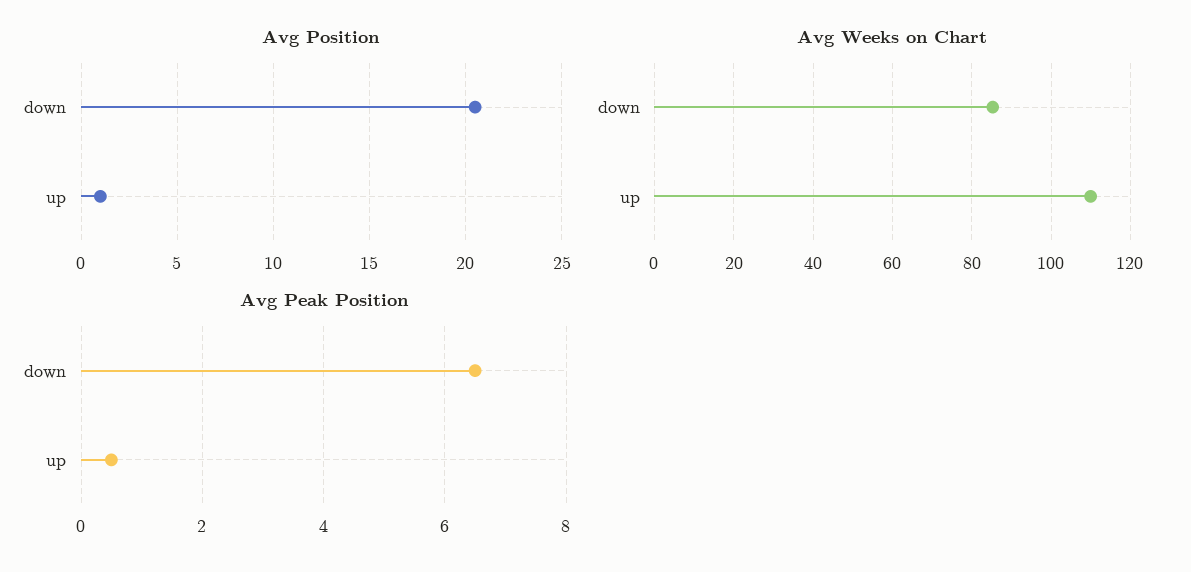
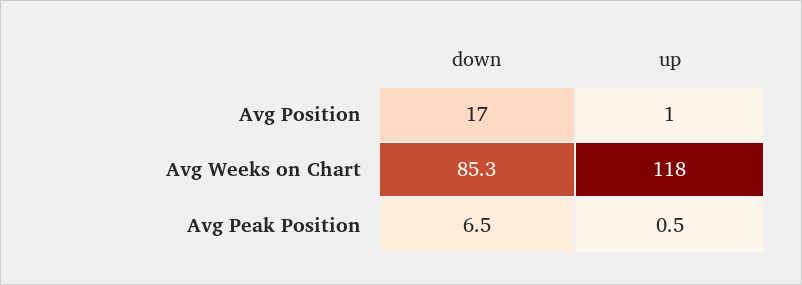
Avg Position, down: 20.5 -> 17
Avg Weeks on Chart, up: 110 -> 118

